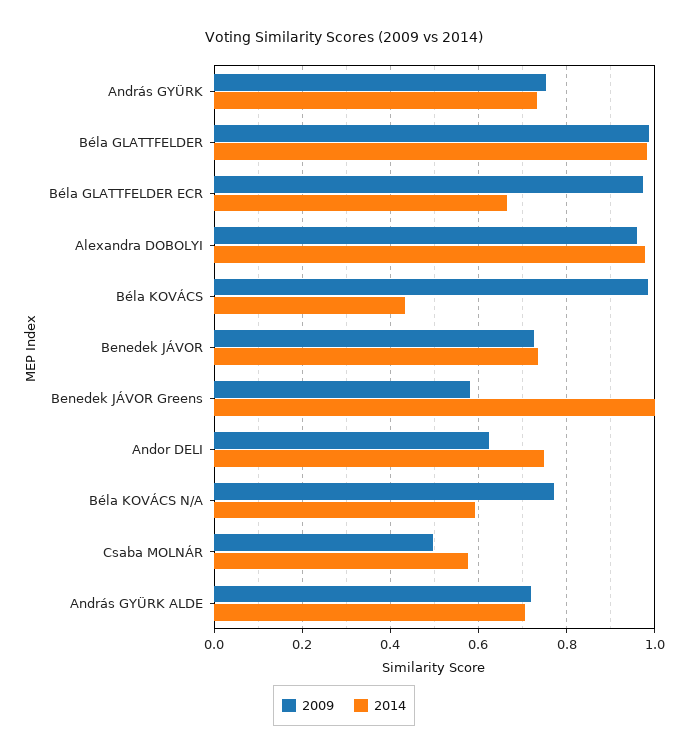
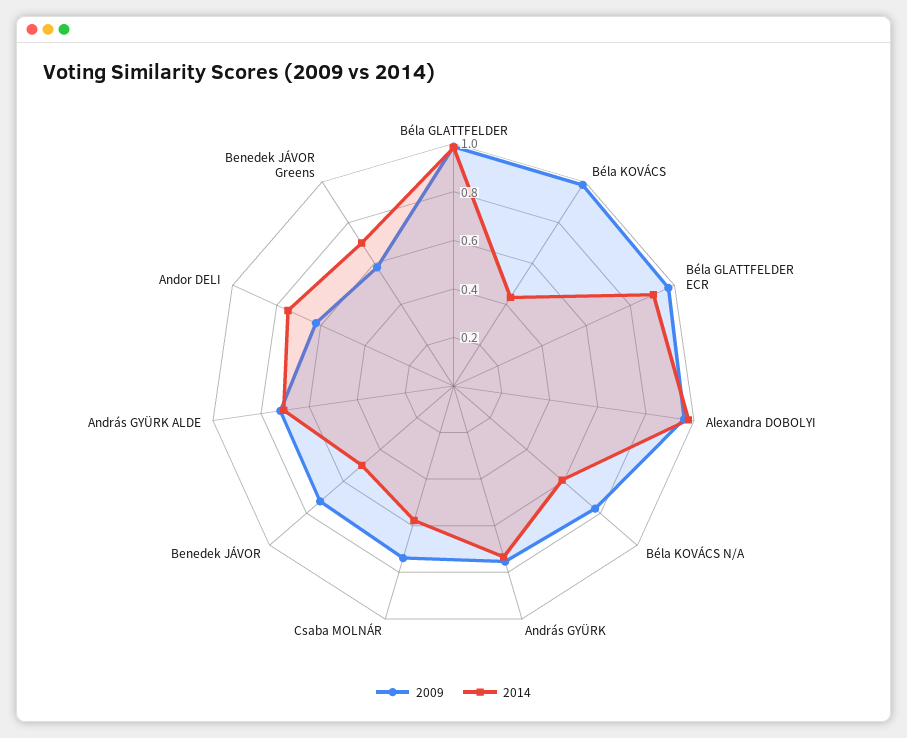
2014, Béla GLATTFELDER ECR: 0.66 -> 0.9
2014, Benedek JÁVOR: 0.74 -> 0.5
2014, Benedek JÁVOR Greens: 1 -> 0.7
2009, Csaba MOLNÁR: 0.5 -> 0.75

